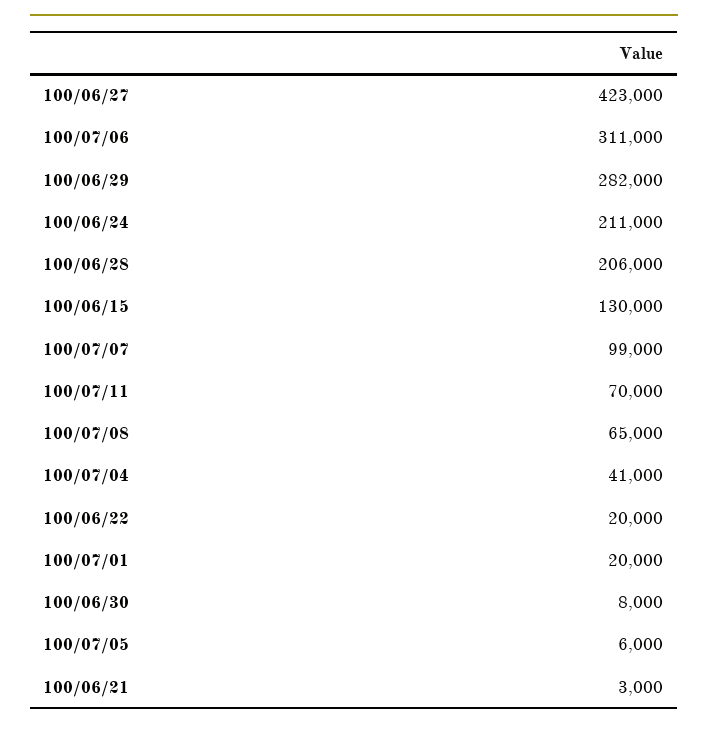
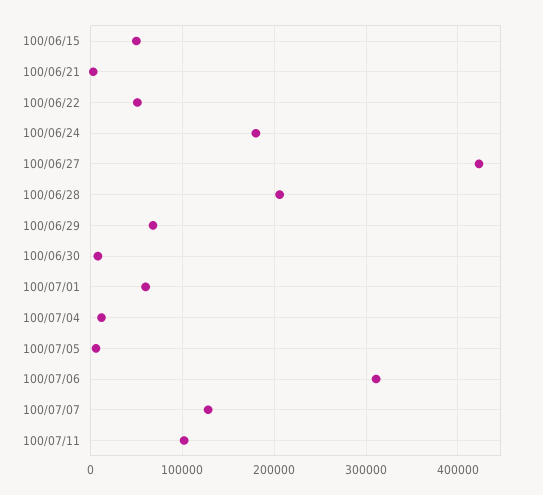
100/06/29: 282000 -> 70000
100/06/24: 211000 -> 180000
100/06/15: 130000 -> 50000
100/07/07: 99000 -> 130000
100/07/11: 70000 -> 100000
100/07/08: 65000 -> none
100/07/04: 41000 -> 10000
100/06/22: 20000 -> 50000
100/07/01: 20000 -> 60000

